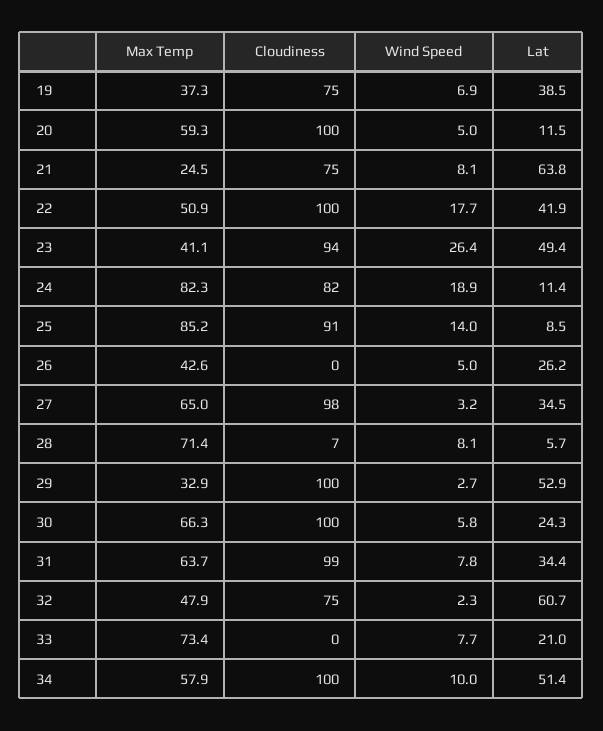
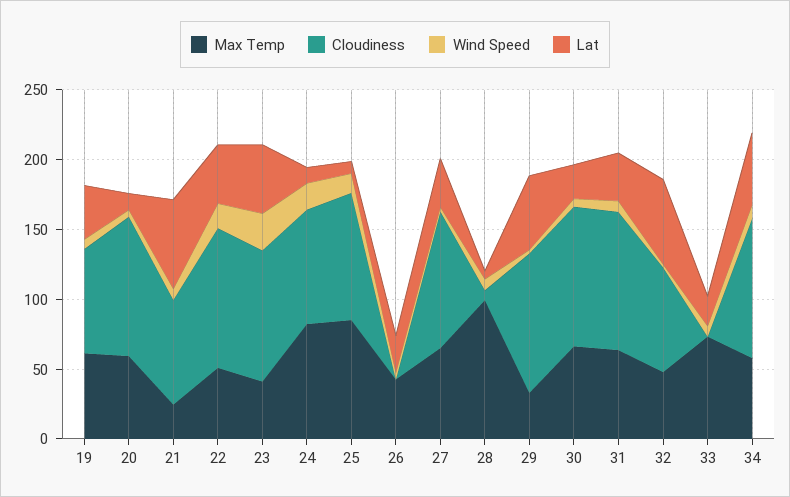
Max Temp, 19: 37.3 -> 60
Max Temp, 28: 71.4 -> 100

